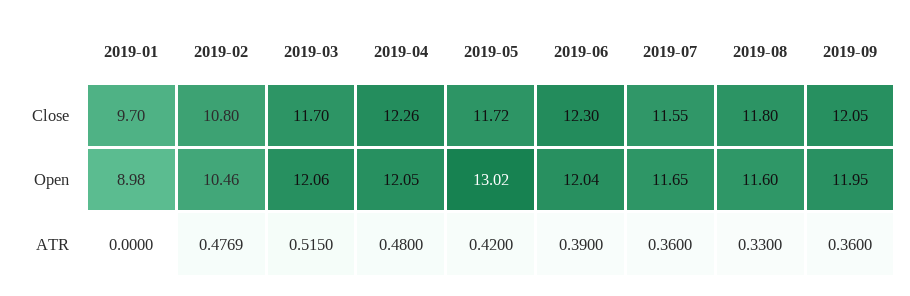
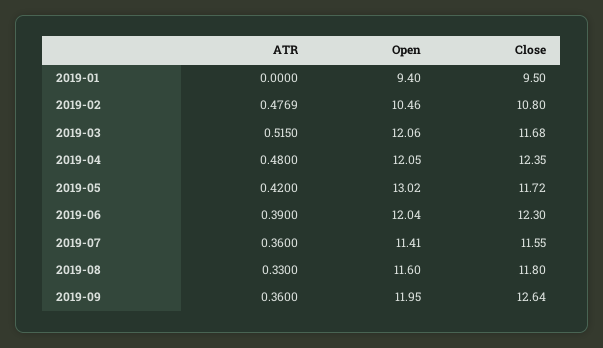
2019-01, Close: 9.7 -> 9.5
2019-03, Close: 11.7 -> 11.68
2019-04, Close: 12.26 -> 12.35
2019-09, Close: 12.05 -> 12.64
2019-01, Open: 8.98 -> 9.4
2019-07, Open: 11.65 -> 11.41

